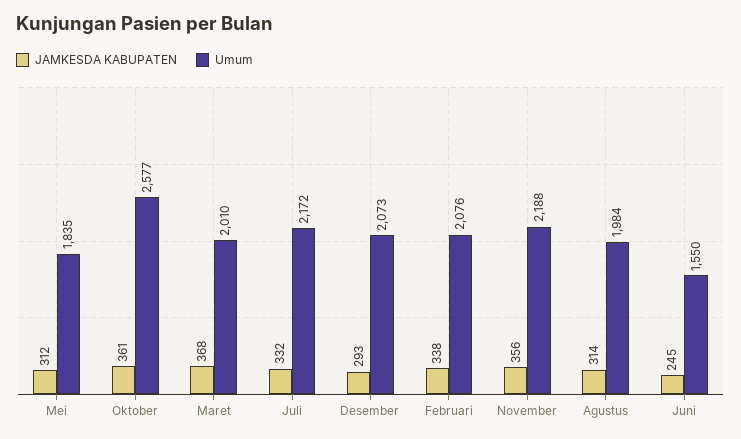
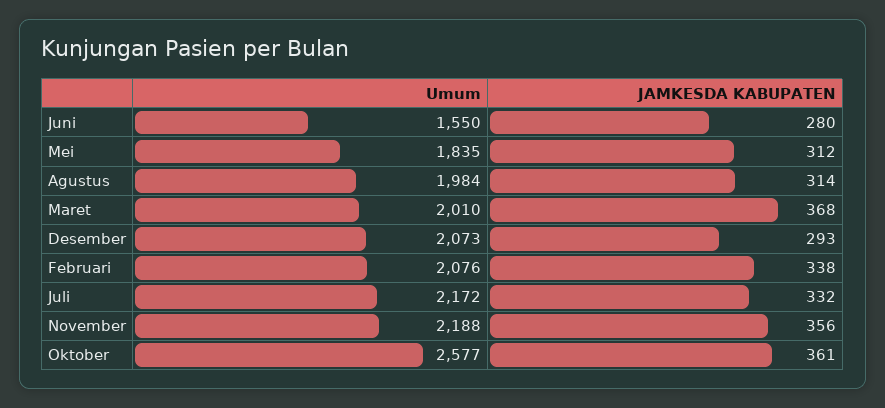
JAMKESDA KABUPATEN, Juni: 245 -> 280

